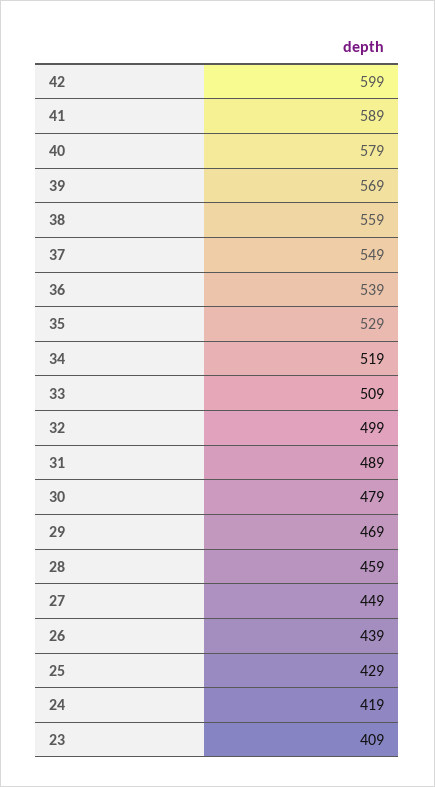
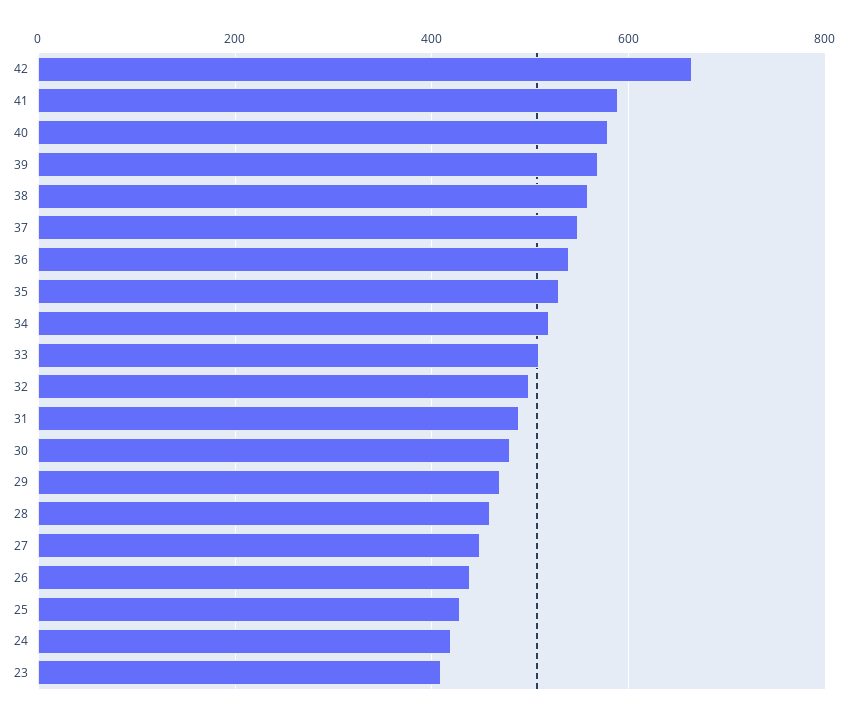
42: 599 -> 660

